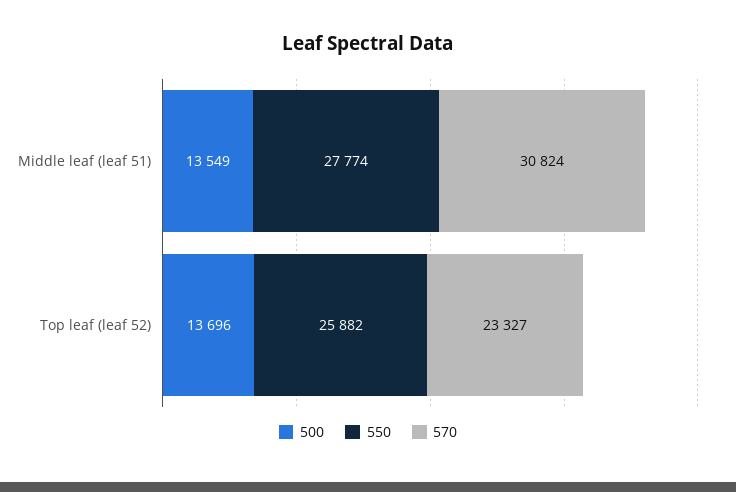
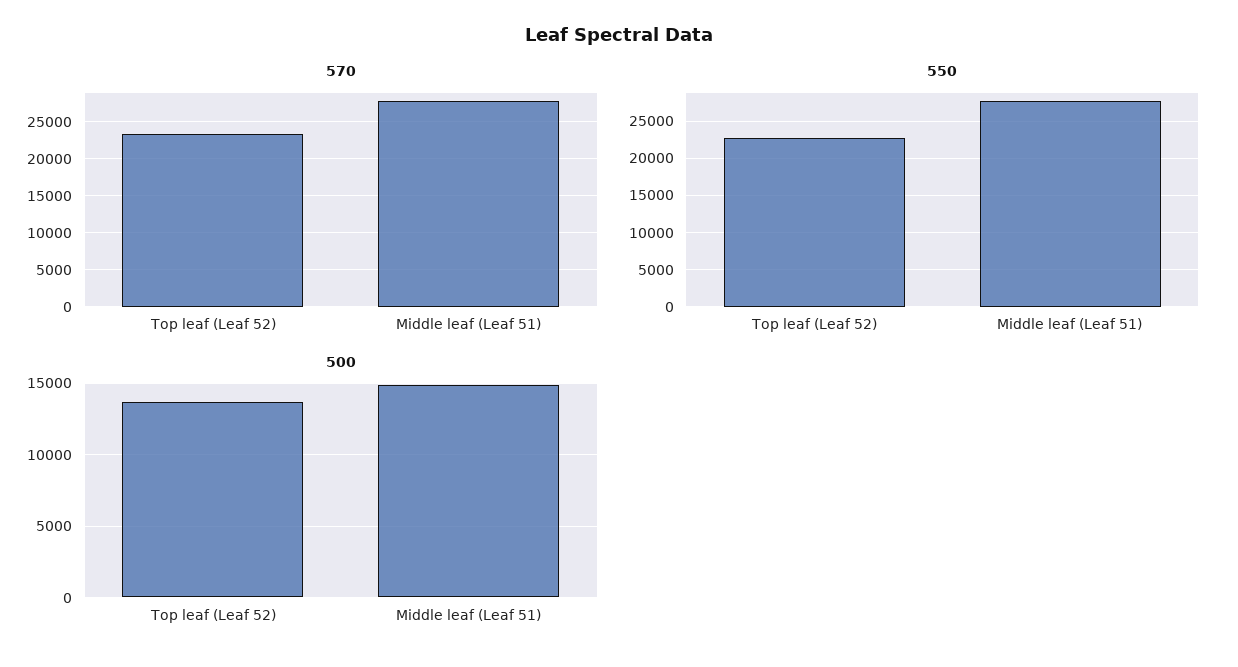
500, Middle leaf (leaf 51): 13549 -> 15000
570, Middle leaf (leaf 51): 30824 -> 28000
550, Top leaf (leaf 52): 25882 -> 23000

